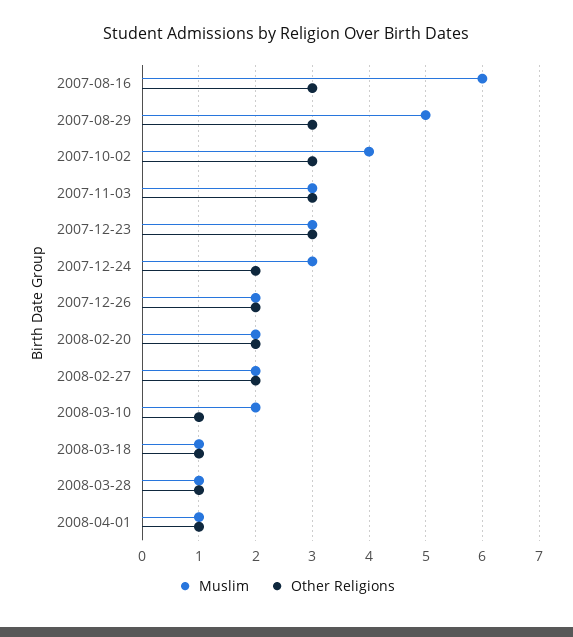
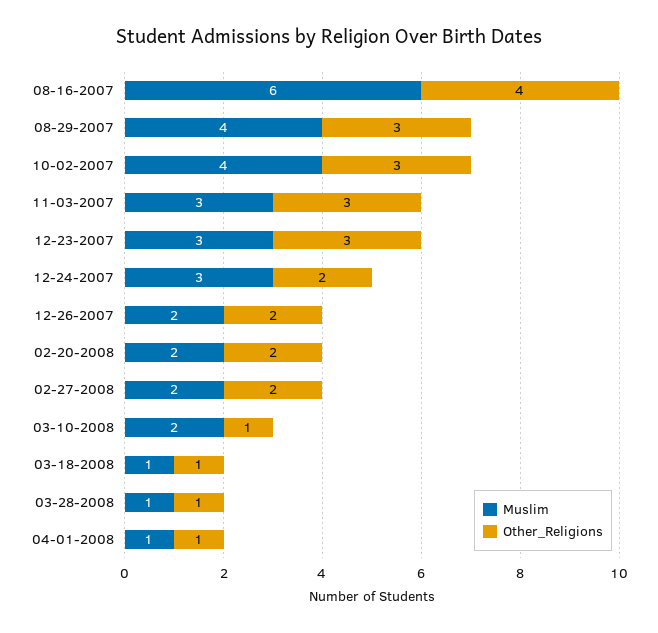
Other Religions, 2007-08-16: 3 -> 4
Muslim, 2007-08-29: 5 -> 4

